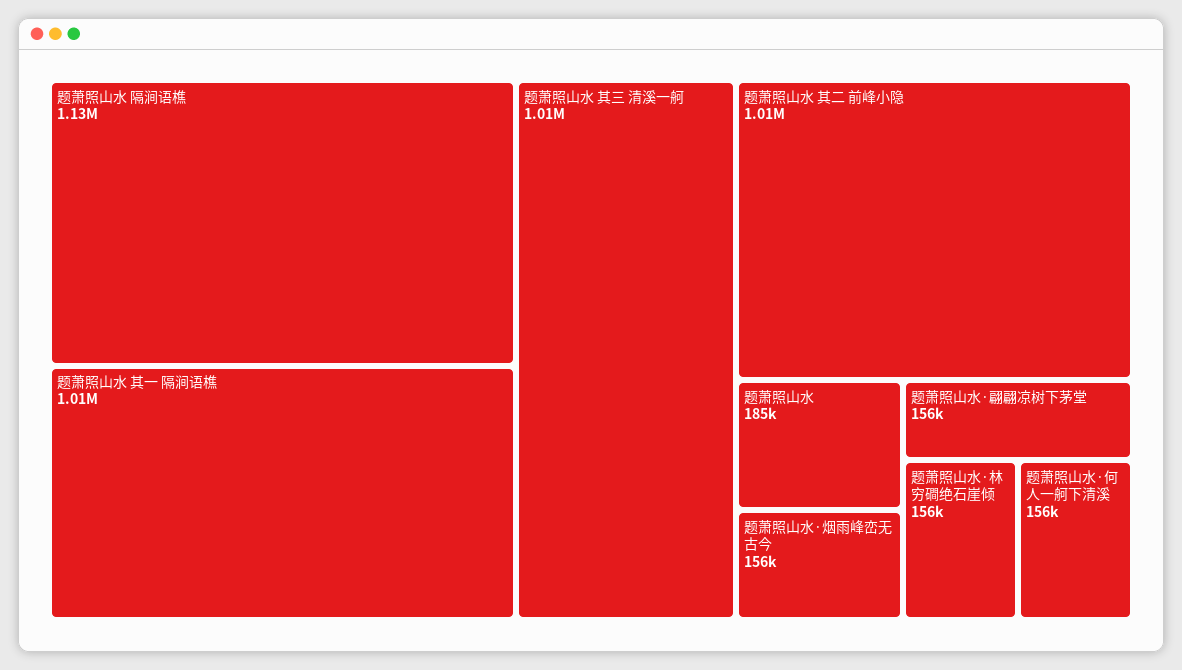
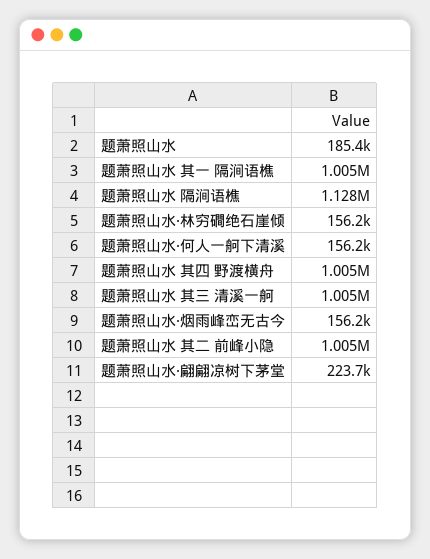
题萧照山水·翩翩凉树下茅堂: 156000 -> 223700
题萧照山水 其四 野渡横舟: none -> 1005000

